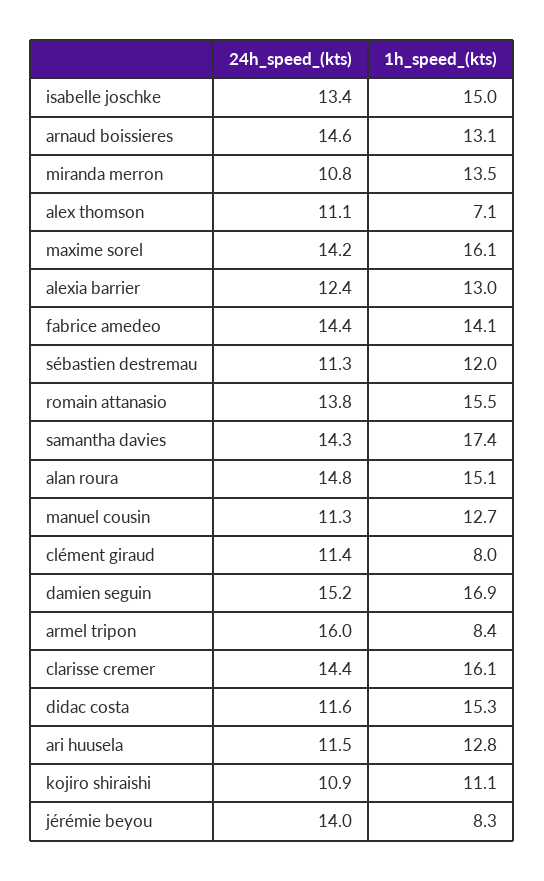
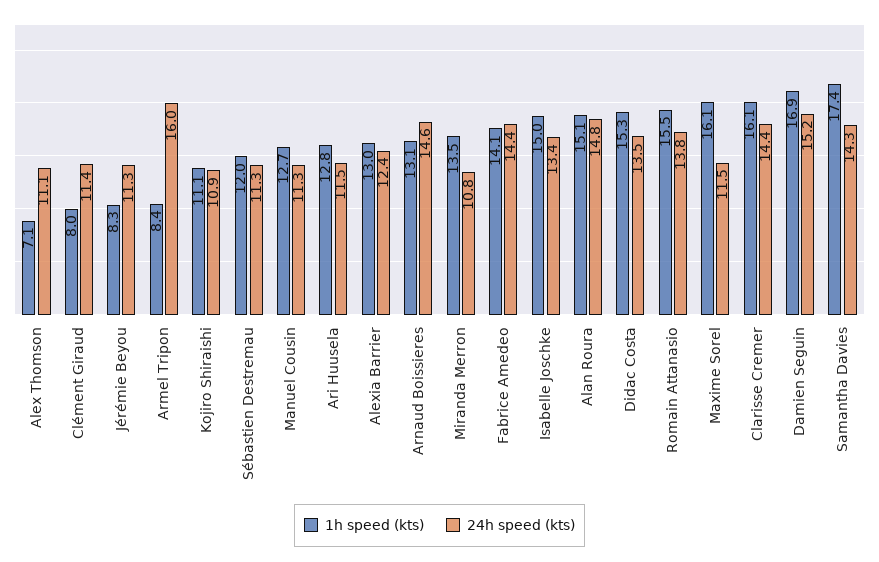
24h_speed_(kts), maxime sorel: 14.2 -> 11.5
24h_speed_(kts), didac costa: 11.6 -> 13.5
24h_speed_(kts), jérémie beyou: 14 -> 11.3

